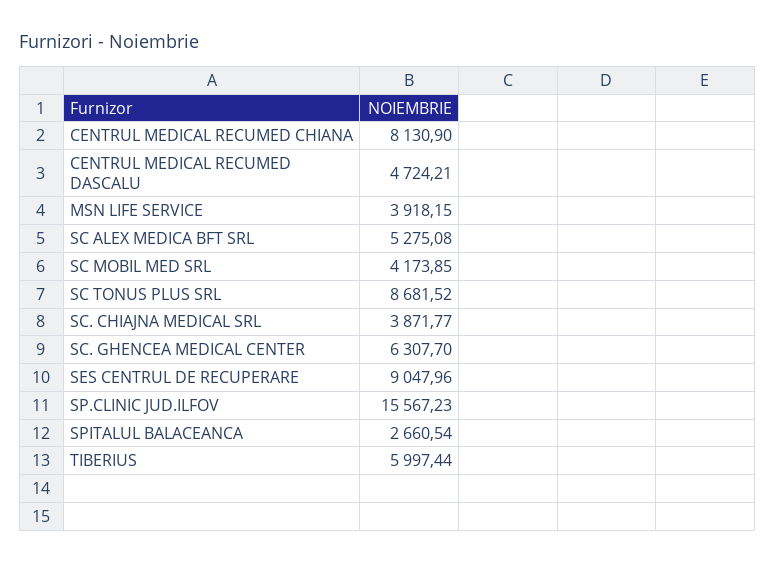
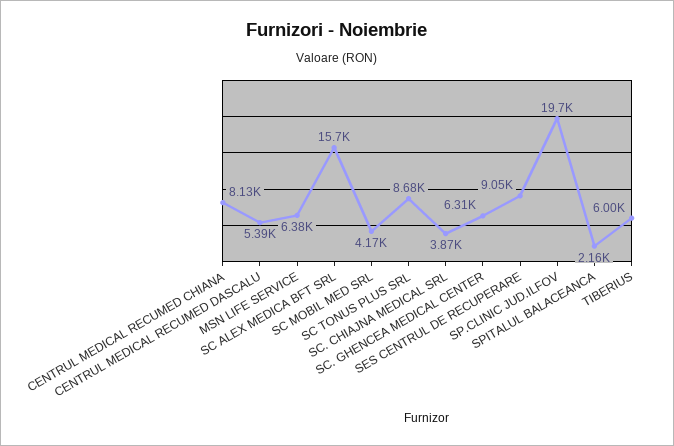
CENTRUL MEDICAL RECUMED DASCALU: 4724.21 -> 5390
MSN LIFE SERVICE: 3918.15 -> 6380
SC ALEX MEDICA BFT SRL: 5275.08 -> 15700
SP.CLINIC JUD.ILFOV: 15567.23 -> 19700
SPITALUL BALACEANCA: 2660.54 -> 2160

